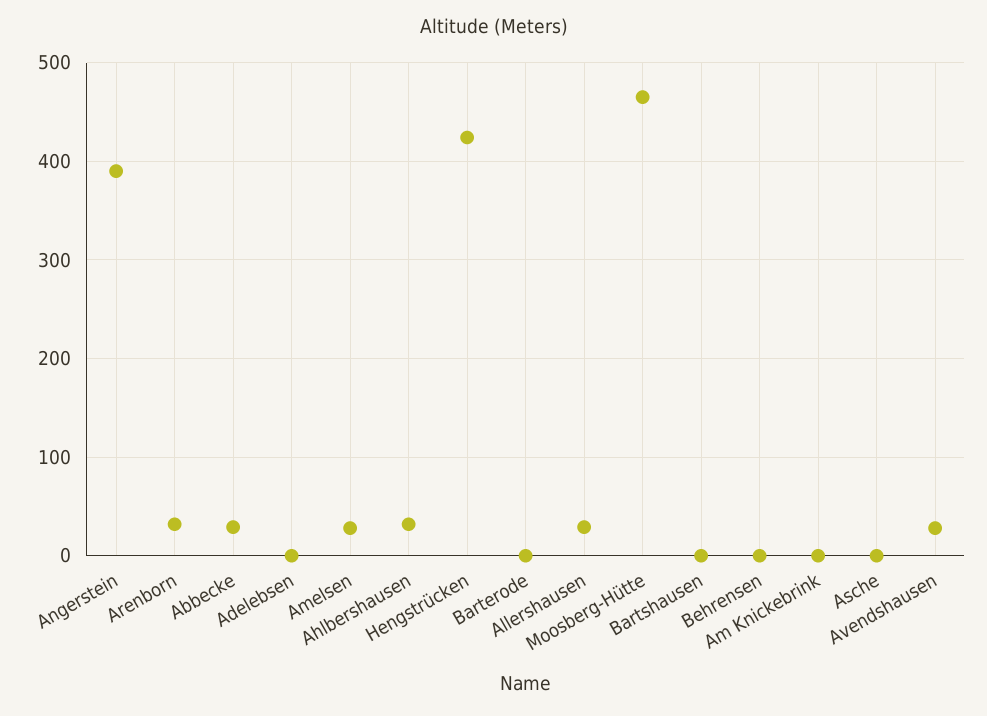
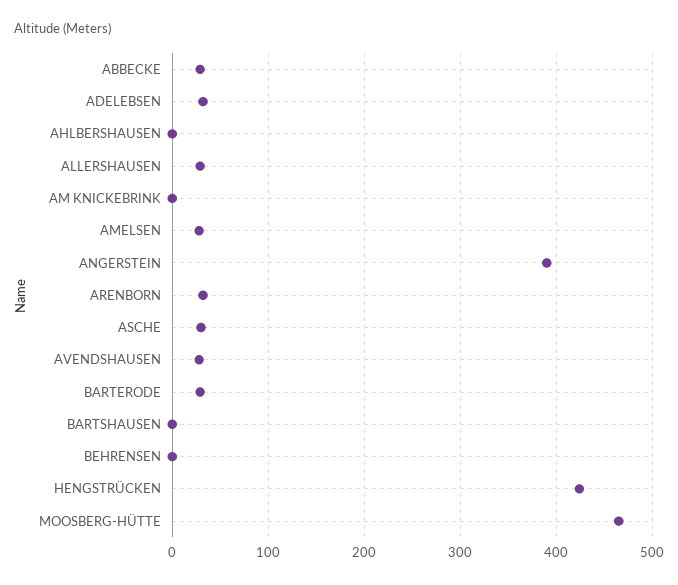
Adelebsen: 0 -> 30
Ahlbershausen: 30 -> 0
Barterode: 0 -> 30
Asche: 0 -> 30

